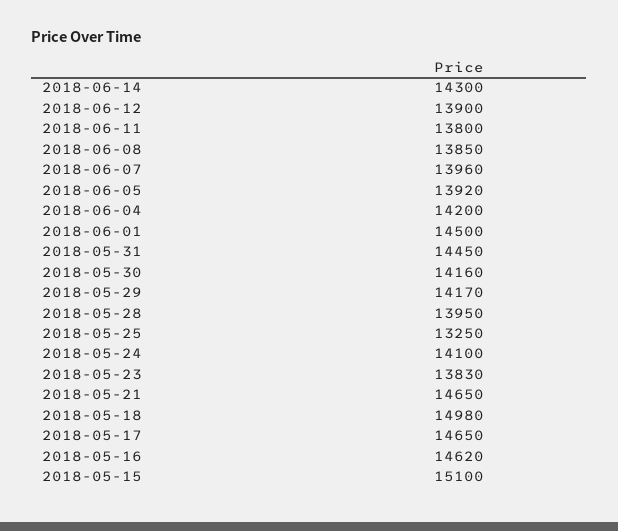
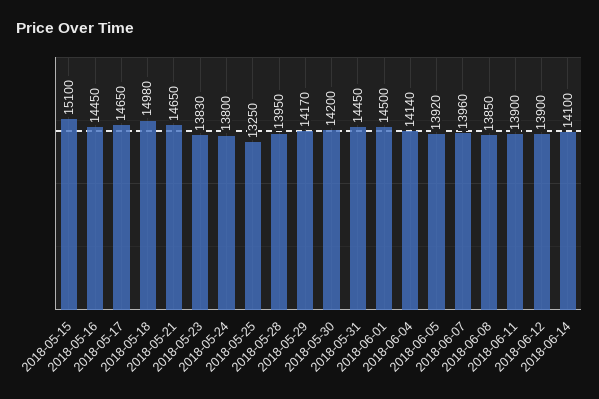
2018-06-14: 14300 -> 14100
2018-06-11: 13800 -> 13900
2018-06-04: 14200 -> 14140
2018-05-30: 14160 -> 14200
2018-05-24: 14100 -> 13800
2018-05-16: 14620 -> 14450

